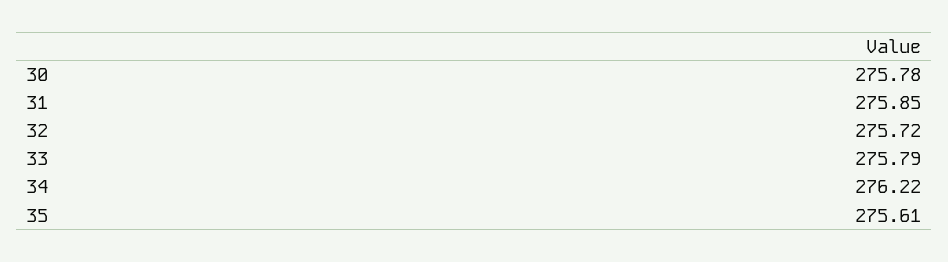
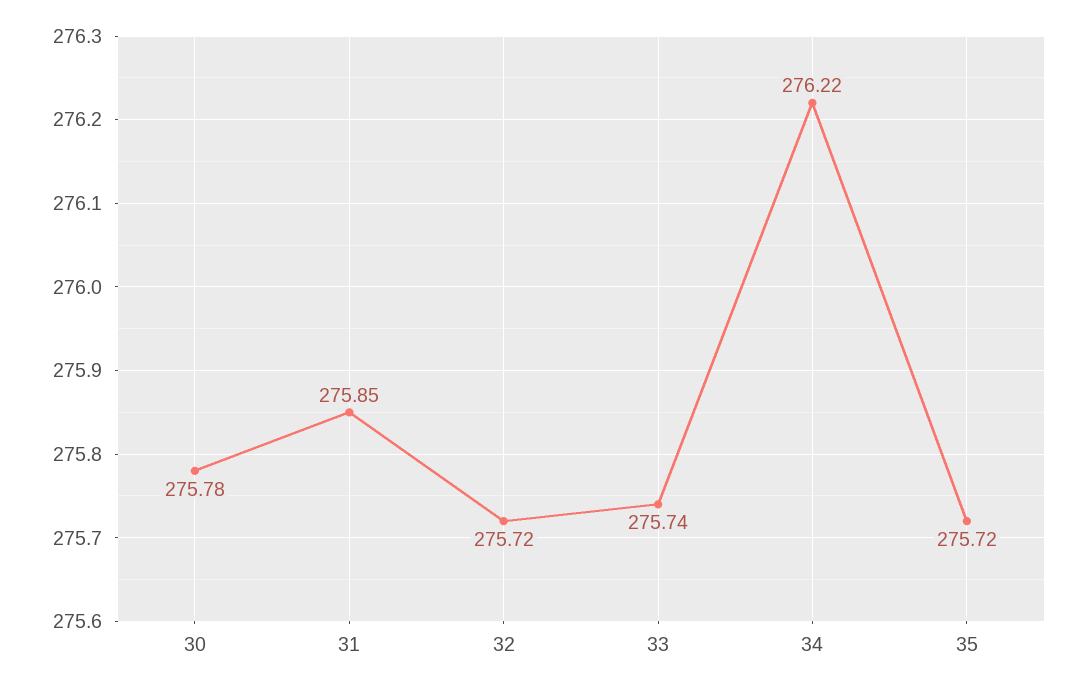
33: 275.79 -> 275.74
35: 275.61 -> 275.72

